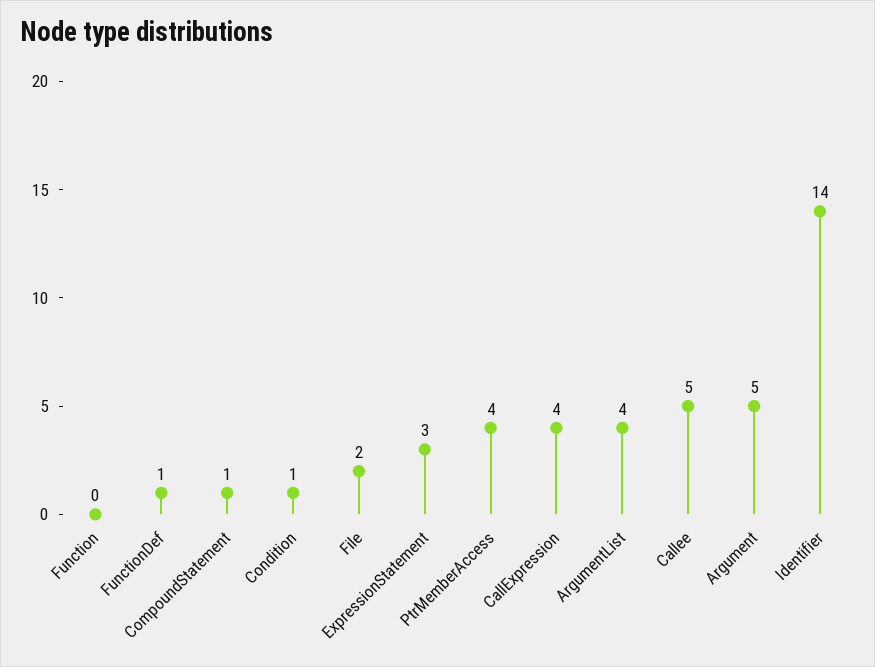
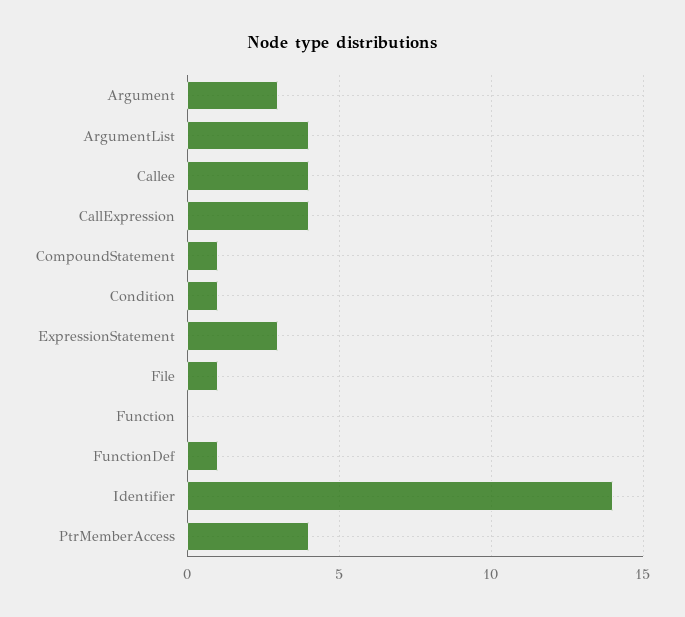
File: 2 -> 1
Callee: 5 -> 4
Argument: 5 -> 3

